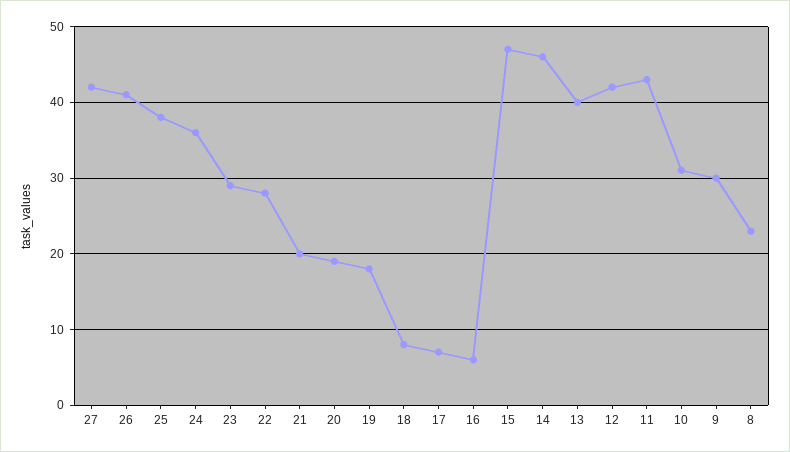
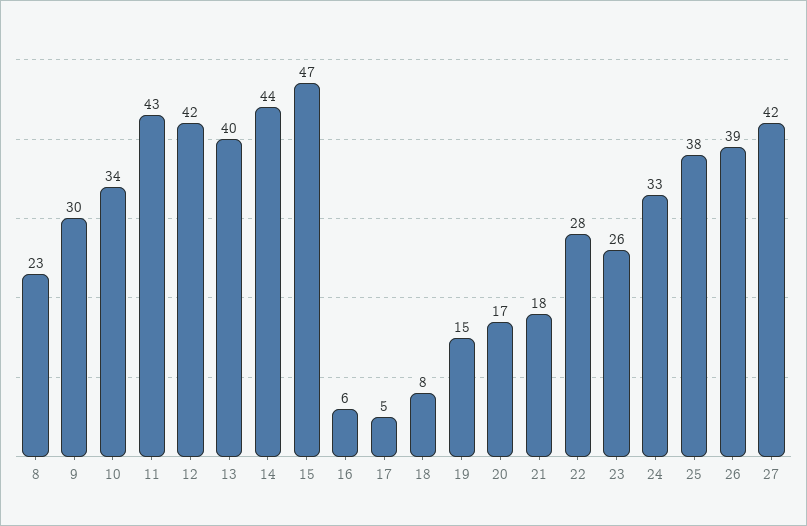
26: 41 -> 39
24: 36 -> 33
23: 29 -> 26
21: 20 -> 18
20: 19 -> 17
19: 18 -> 15
17: 7 -> 5
14: 46 -> 44
10: 31 -> 34

